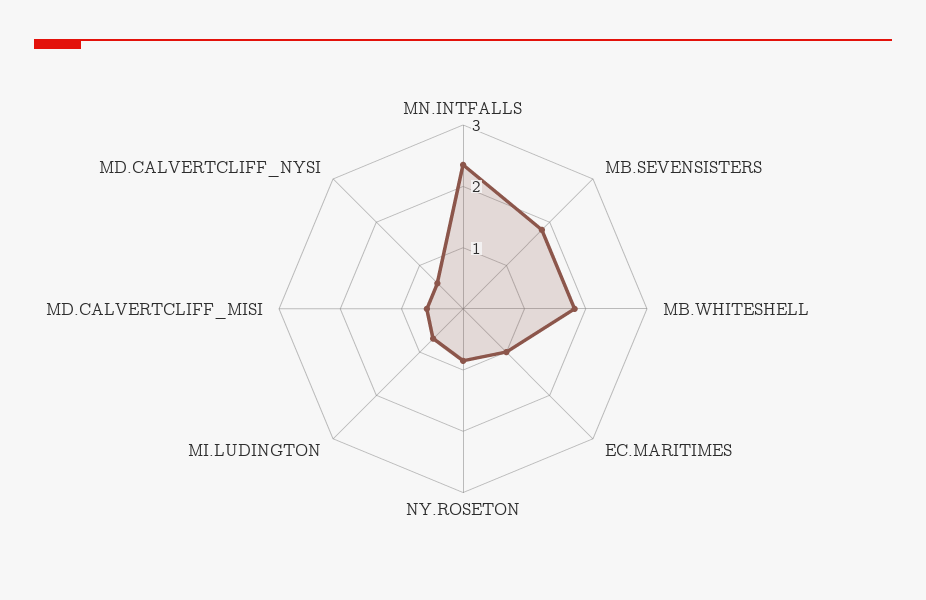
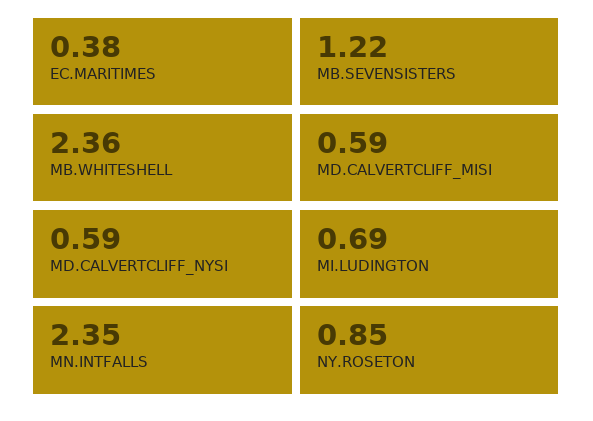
MB.SEVENSISTERS: 1.8 -> 1.22
MB.WHITESHELL: 1.8 -> 2.36
EC.MARITIMES: 1 -> 0.38

